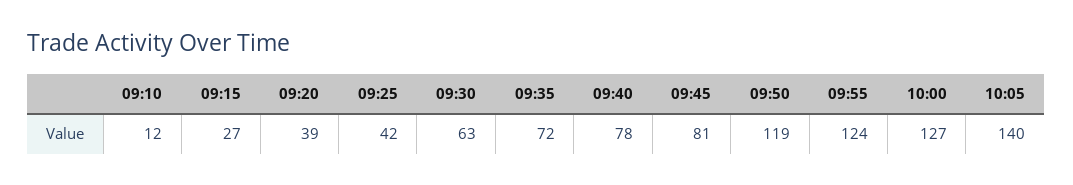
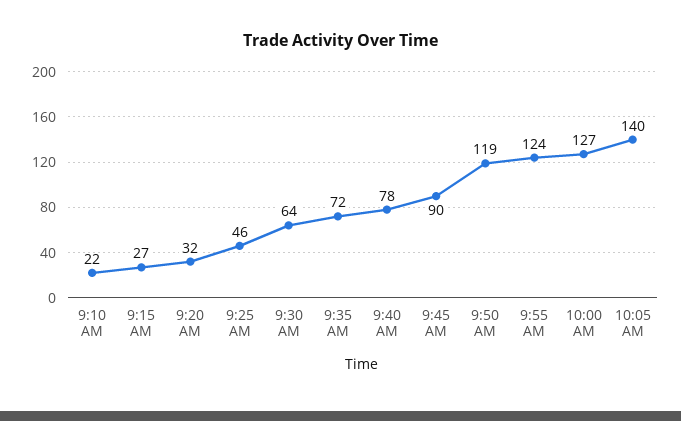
09:10: 12 -> 22
09:20: 39 -> 32
09:25: 42 -> 46
09:30: 63 -> 64
09:45: 81 -> 90

